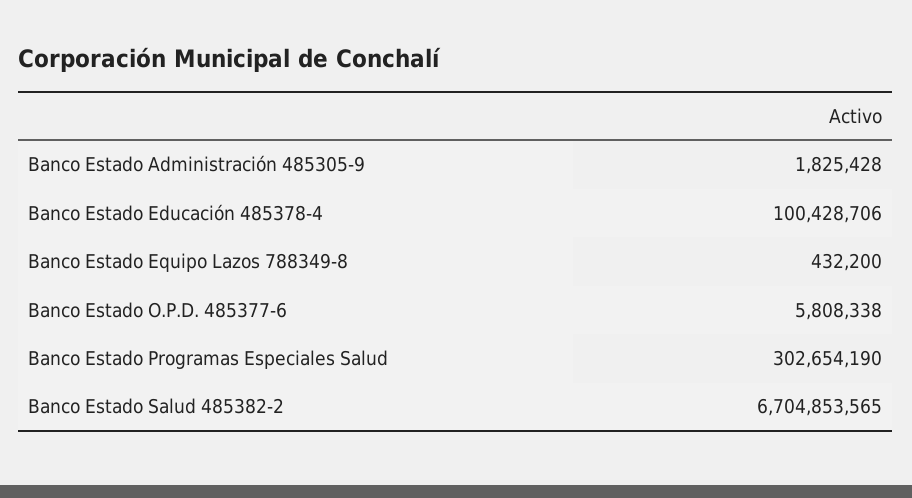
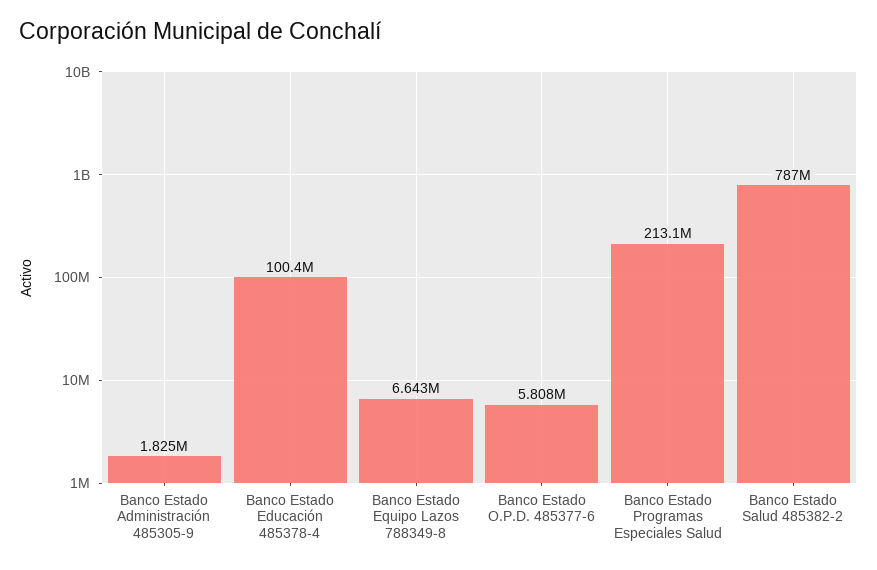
Banco Estado Equipo Lazos 788349-8: 432200 -> 6643000
Banco Estado Programas Especiales Salud: 302654190 -> 213100000
Banco Estado Salud 485382-2: 6704853565 -> 787000000

